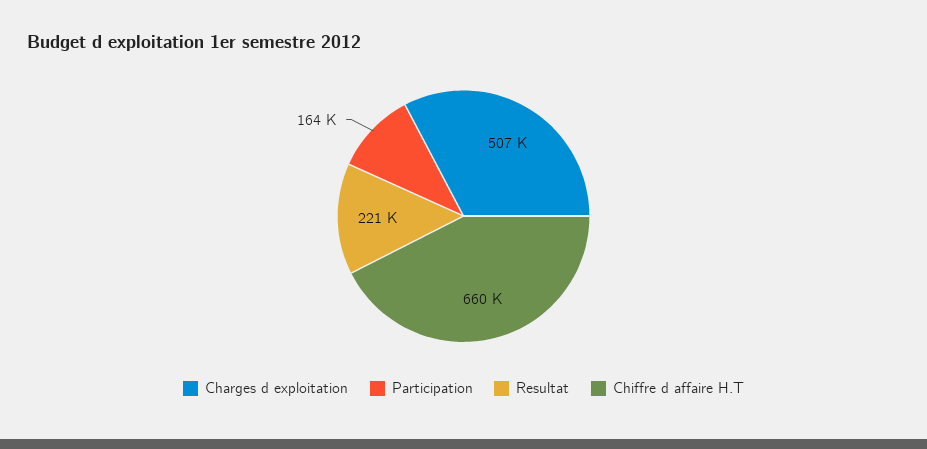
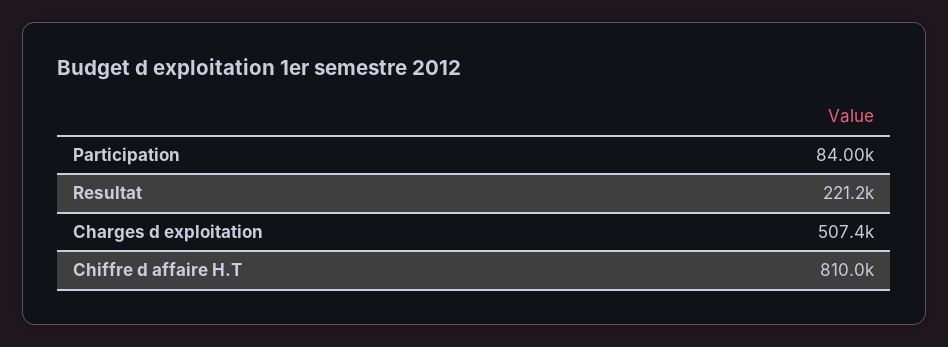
Participation: 164000 -> 84000
Chiffre d affaire H.T: 660000 -> 810000

